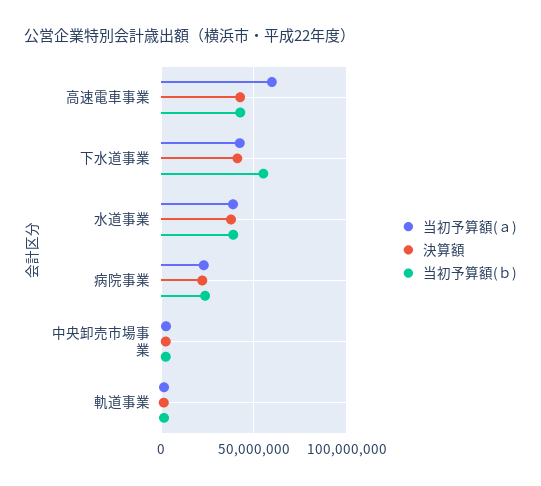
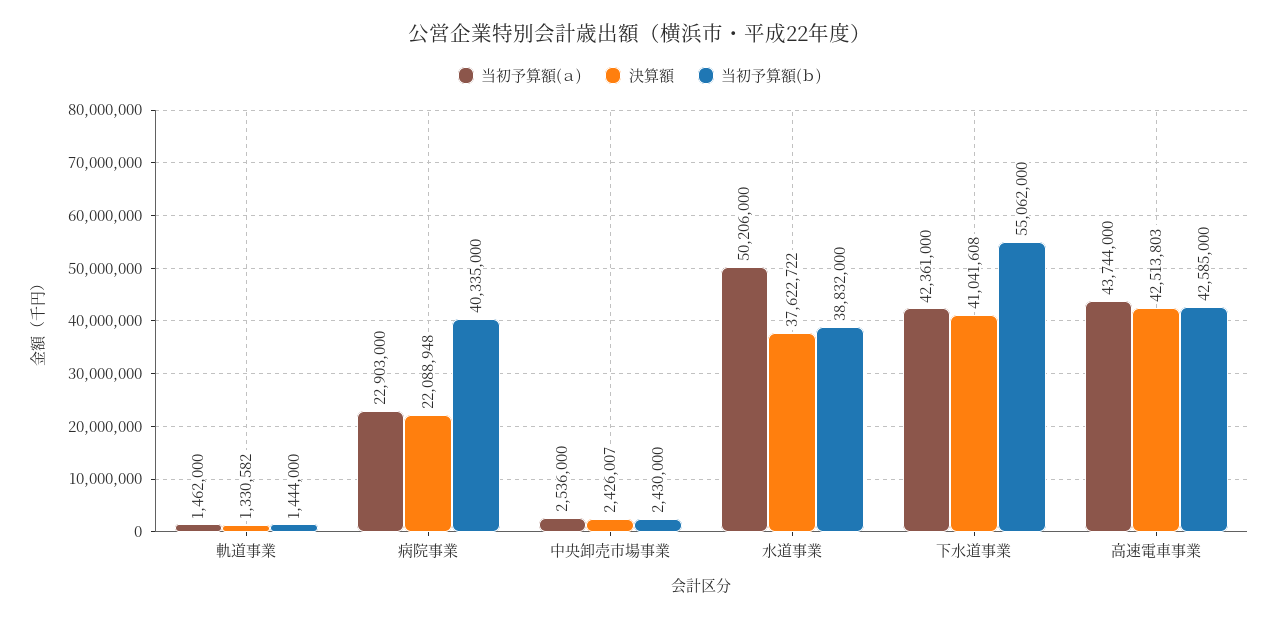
当初予算額(ａ), 高速電車事業: 60000000 -> 43744000
当初予算額(ａ), 水道事業: 40000000 -> 50206000
当初予算額(ｂ), 病院事業: 25000000 -> 40335000

